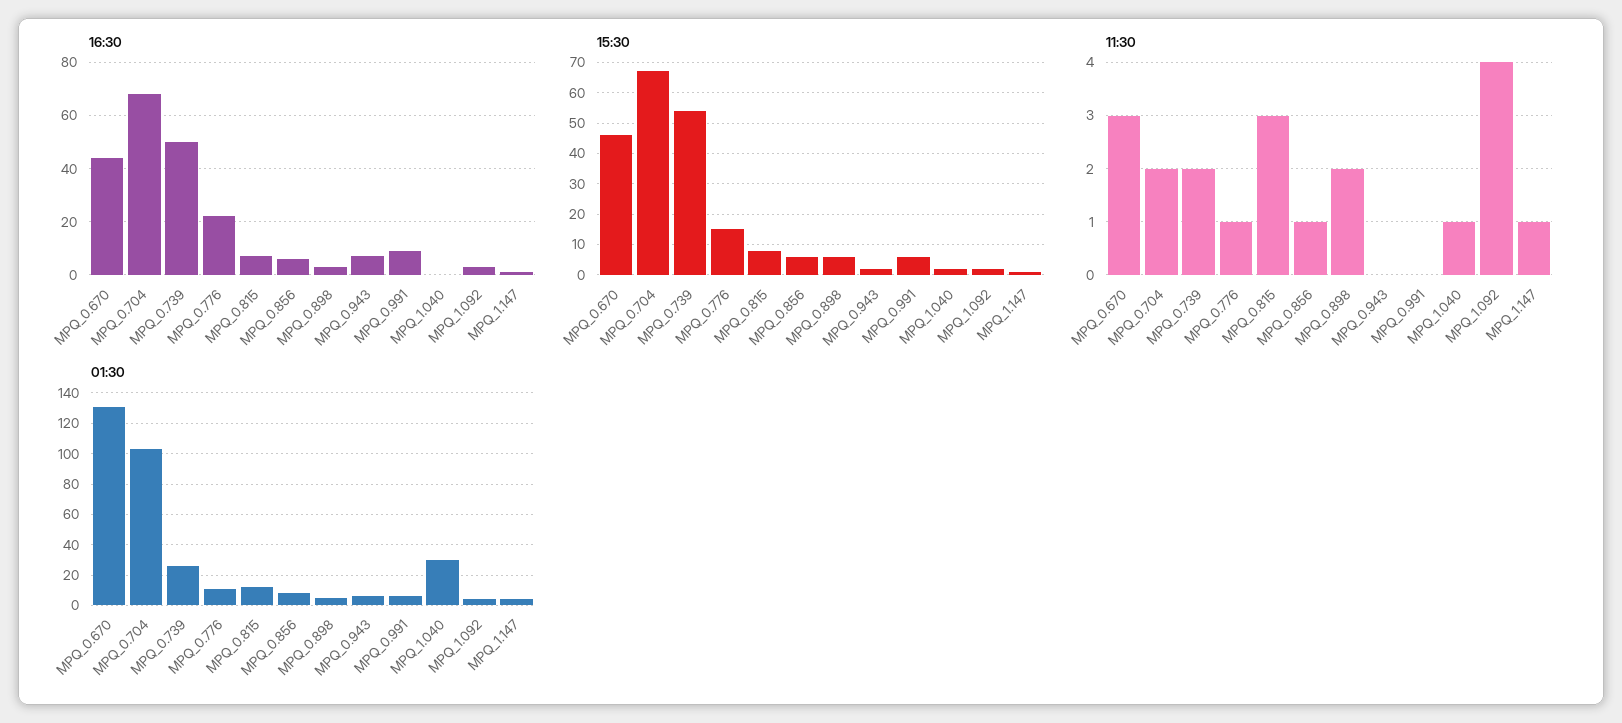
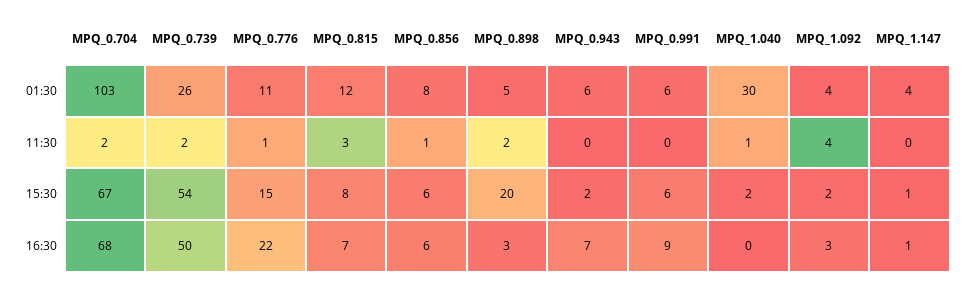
16:30, MPQ_0.670: 45 -> none
15:30, MPQ_0.670: 45 -> none
15:30, MPQ_0.898: 5 -> 20
11:30, MPQ_0.670: 3 -> none
11:30, MPQ_1.147: 1 -> 0
01:30, MPQ_0.670: 130 -> none

